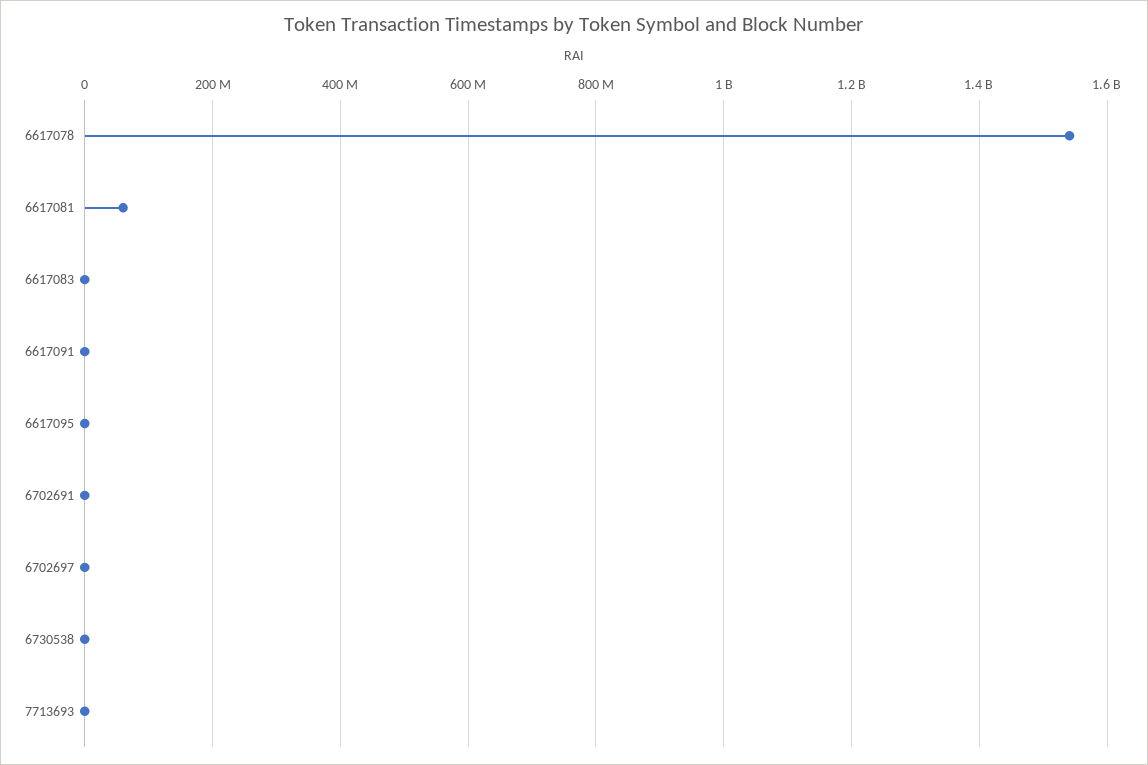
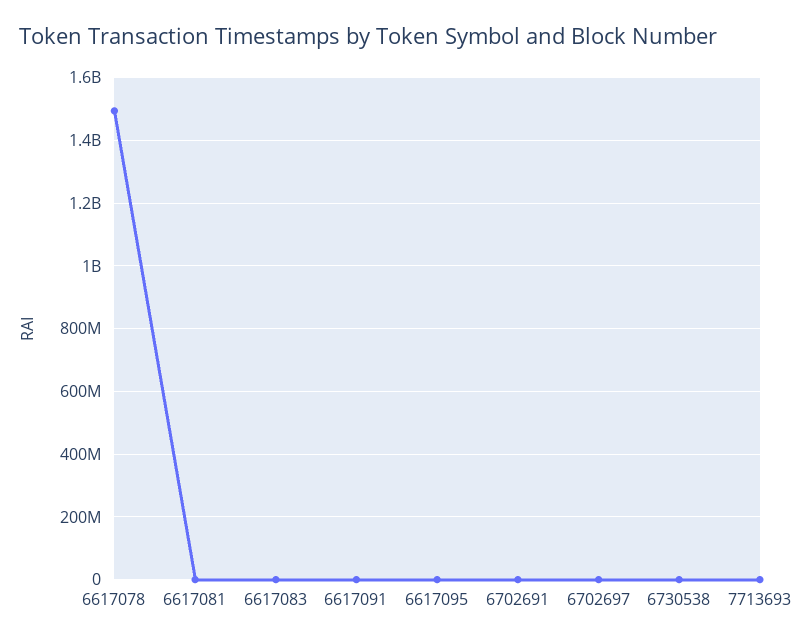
6617078: 1540000000 -> 1500000000
6617081: 60000000 -> 0

